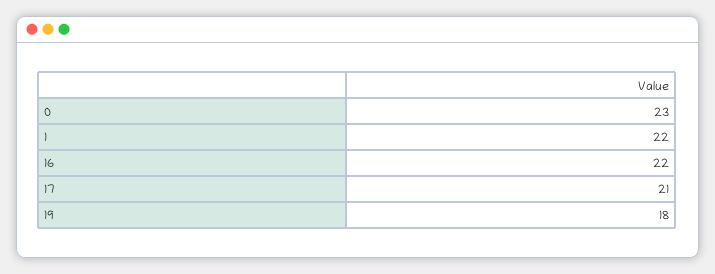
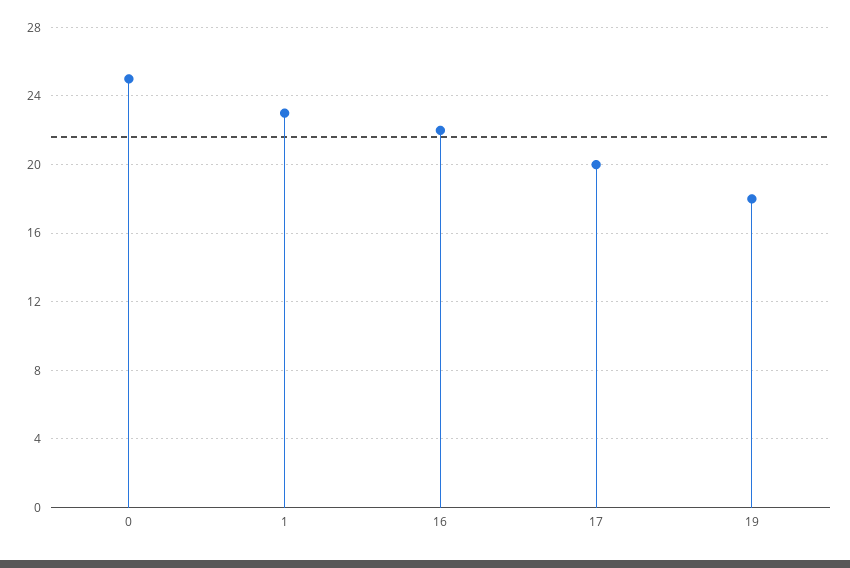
0: 23 -> 25
1: 22 -> 23
17: 21 -> 20

